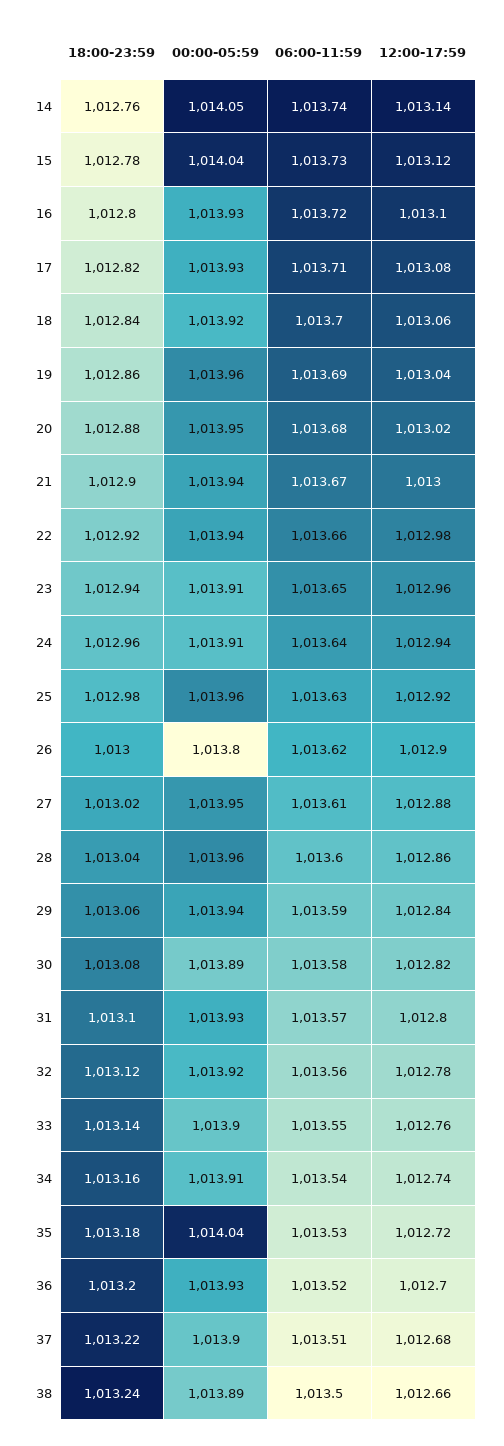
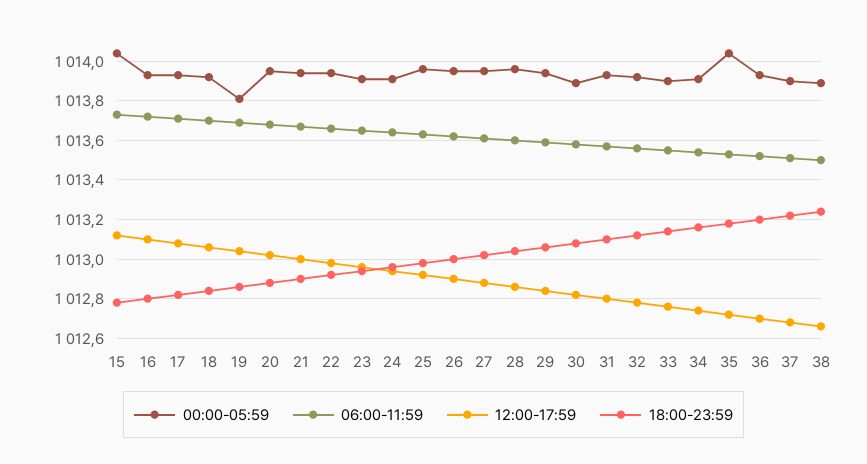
18:00-23:59, 14: 1012.76 -> none
00:00-05:59, 14: 1014.05 -> none
06:00-11:59, 14: 1013.74 -> none
12:00-17:59, 14: 1013.14 -> none
00:00-05:59, 19: 1013.96 -> 1013.8
00:00-05:59, 26: 1013.8 -> 1013.95

